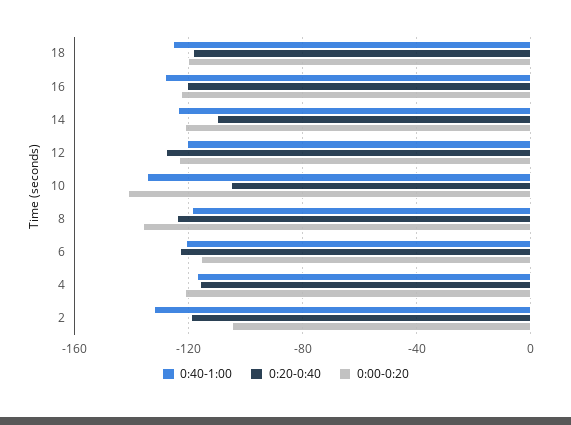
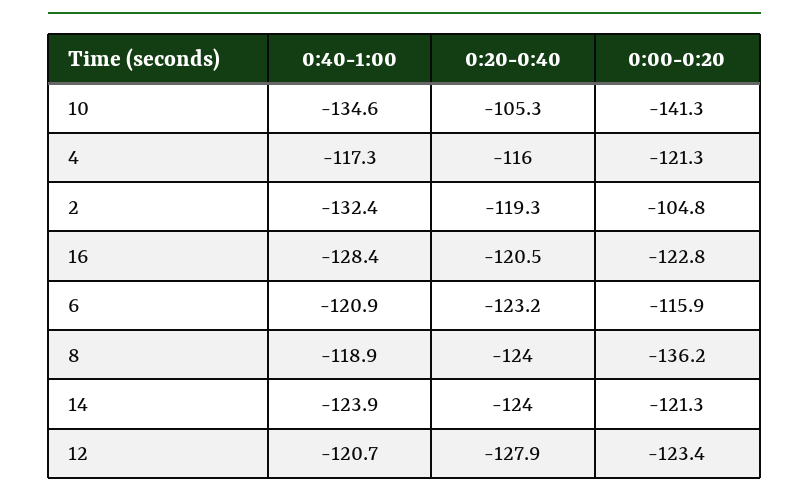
0:40-1:00, 18: -125 -> none
0:20-0:40, 18: -120 -> none
0:00-0:20, 18: -120 -> none
0:20-0:40, 14: -110 -> -124

